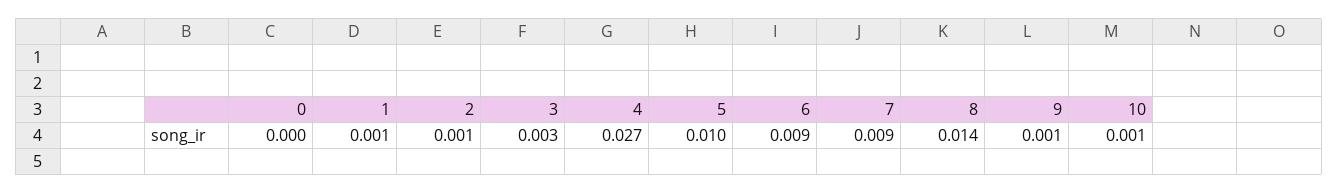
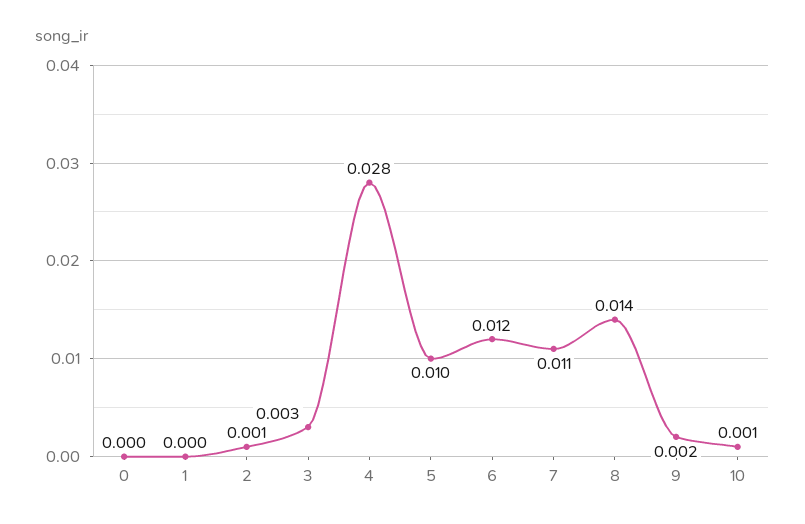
1: 0.001 -> 0
4: 0.027 -> 0.028
6: 0.009 -> 0.012
7: 0.009 -> 0.011
9: 0.001 -> 0.002

